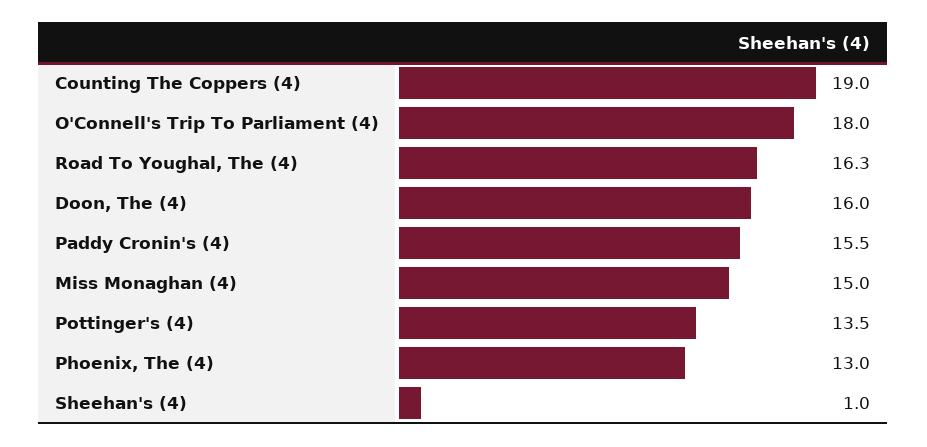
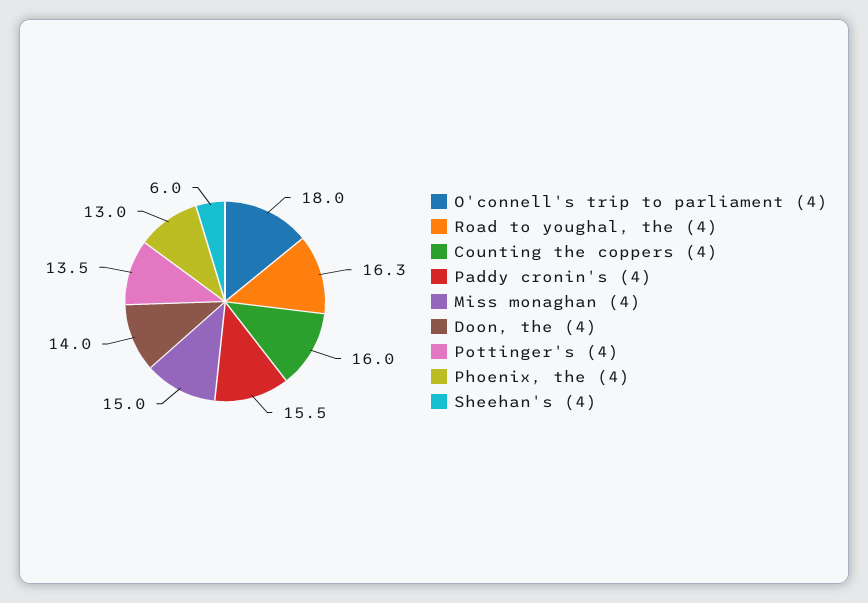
Counting The Coppers (4): 19 -> 16
Doon, The (4): 16 -> 14
Sheehan's (4): 1 -> 6

